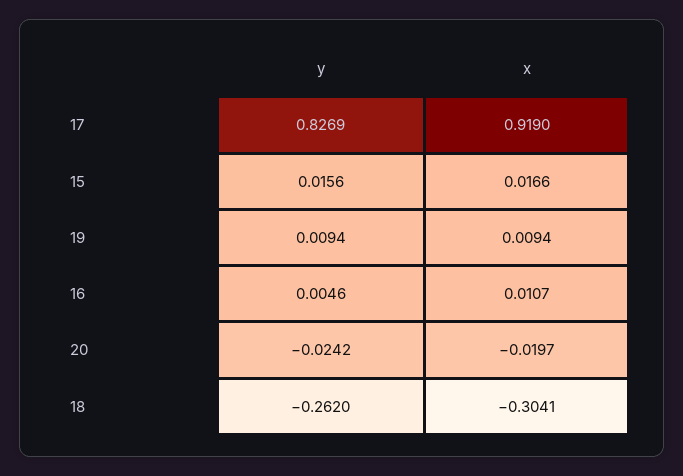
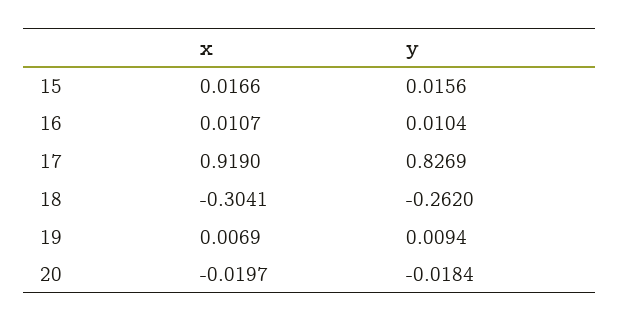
x, 19: 0.0094 -> 0.0069
y, 16: 0.0046 -> 0.0104
y, 20: -0.0242 -> -0.0184

